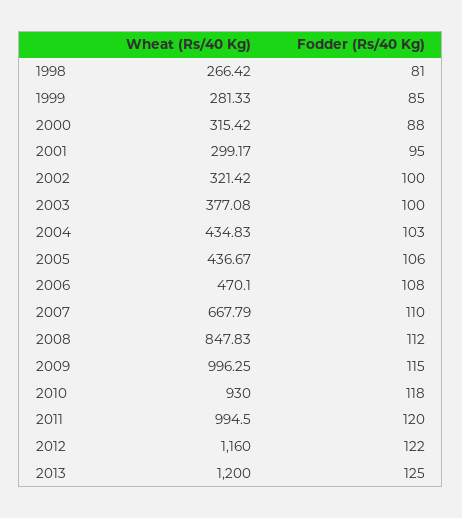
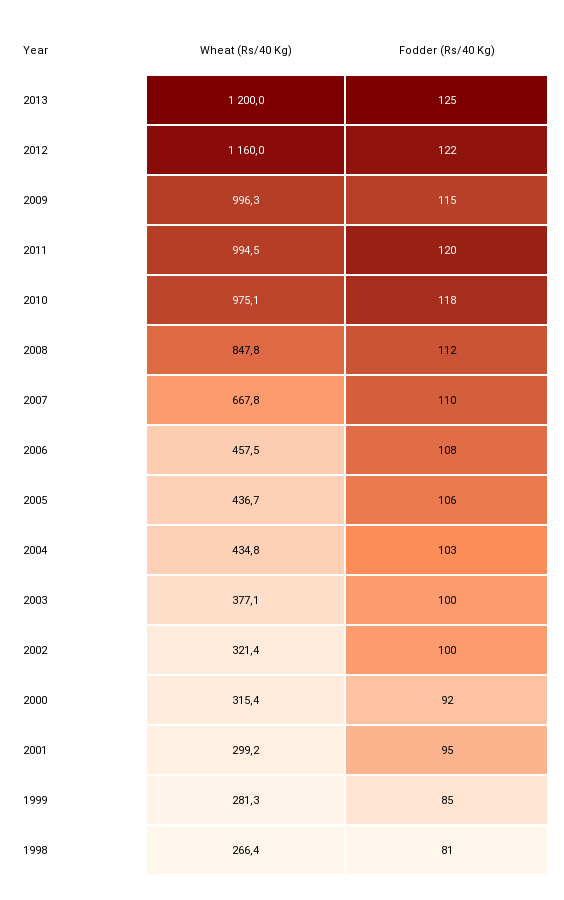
Fodder (Rs/40 Kg), 2000: 88 -> 92
Wheat (Rs/40 Kg), 2006: 470.1 -> 457.5
Wheat (Rs/40 Kg), 2010: 930 -> 975.1

